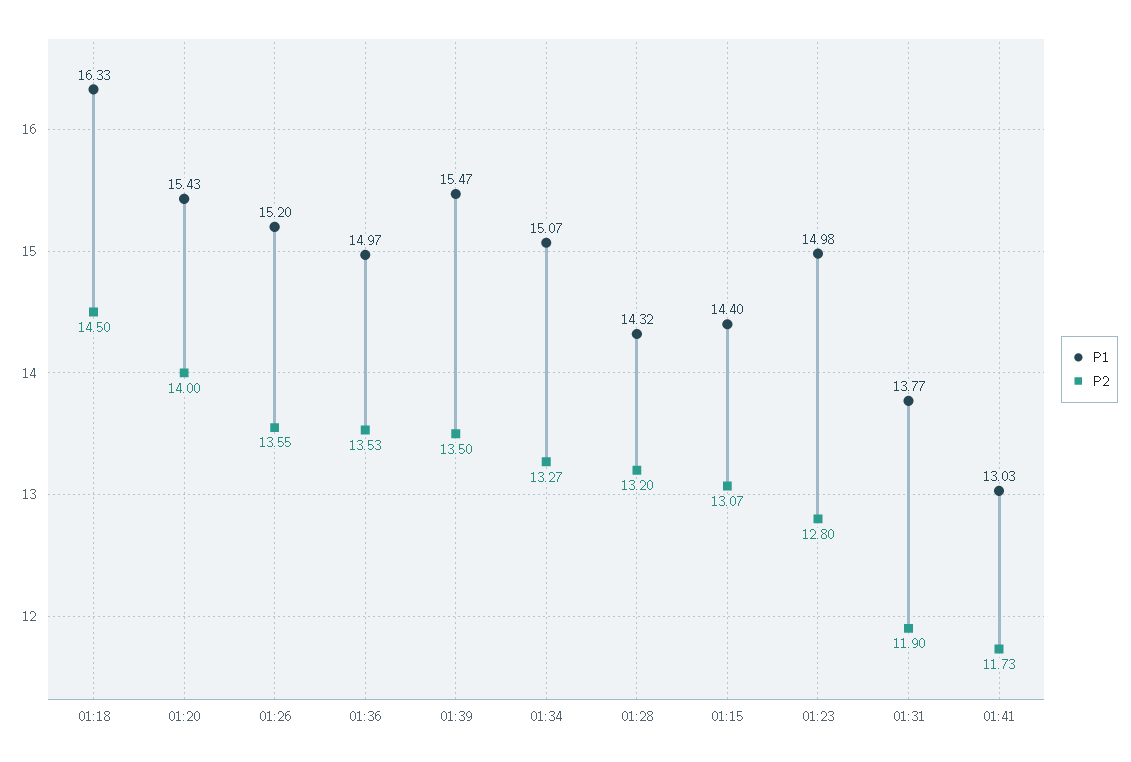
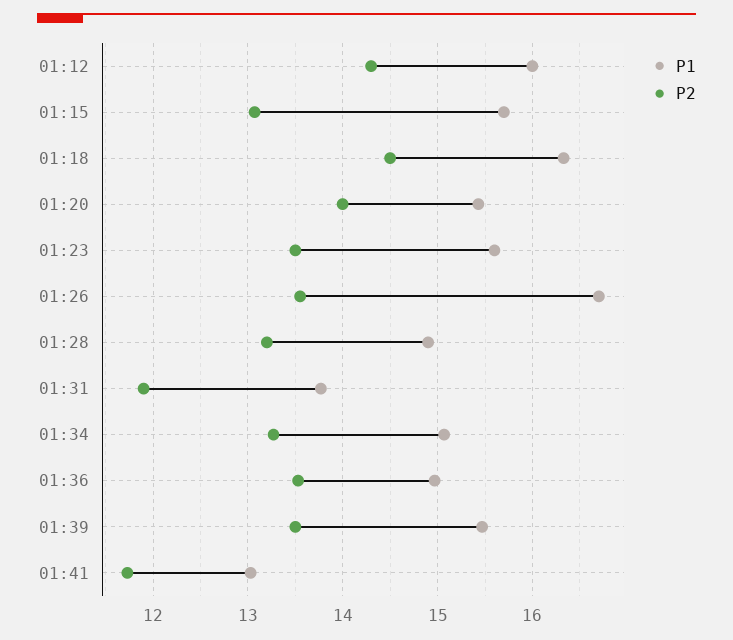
P1, 01:26: 15.2 -> 16.7
P1, 01:28: 14.32 -> 14.9
P1, 01:15: 14.4 -> 15.7
P1, 01:23: 14.98 -> 15.6
P2, 01:23: 12.8 -> 13.5
P1, 01:12: none -> 16
P2, 01:12: none -> 14.3

